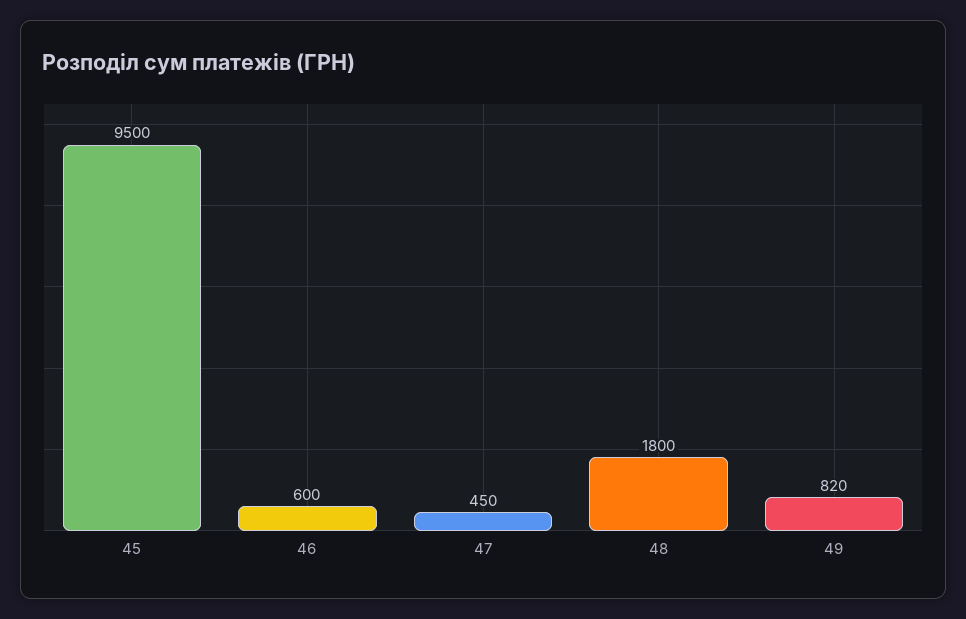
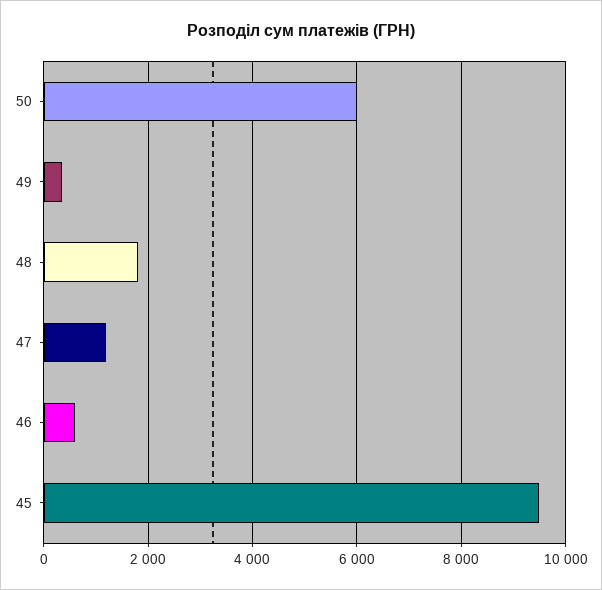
47: 450 -> 1200
49: 820 -> 400
50: none -> 6000

